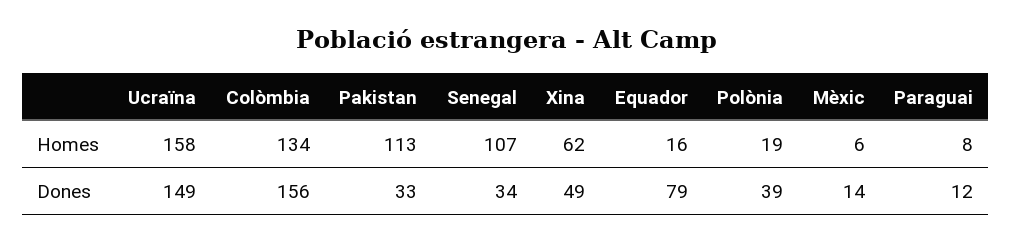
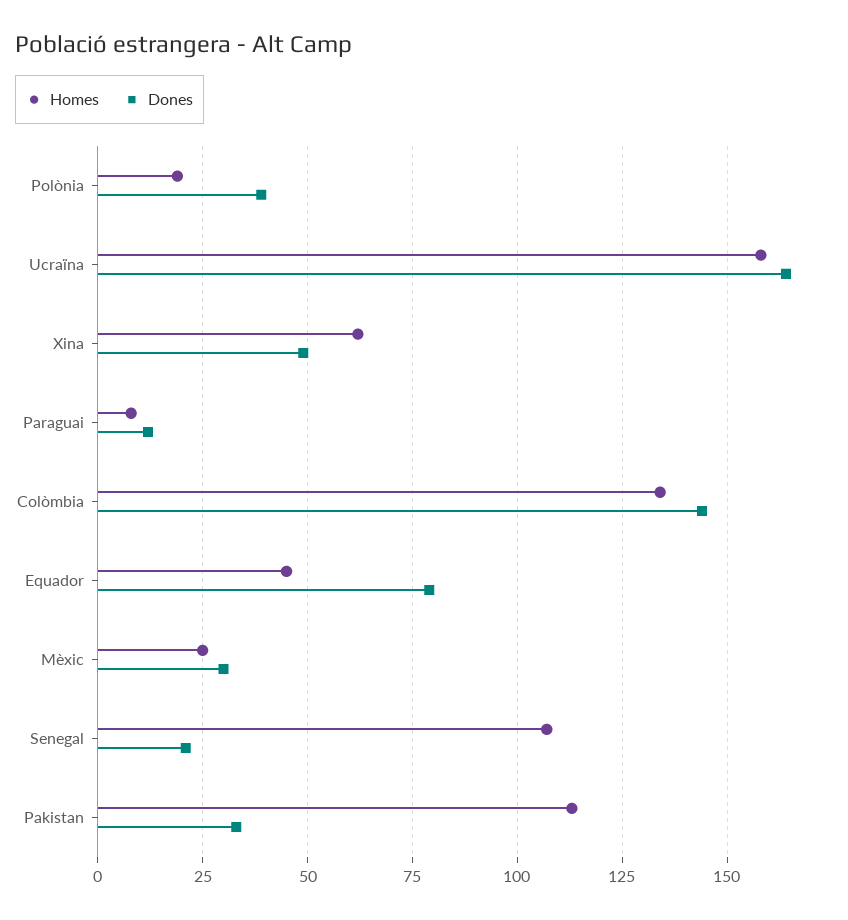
Homes, Equador: 16 -> 45
Homes, Mèxic: 6 -> 25
Dones, Ucraïna: 149 -> 165
Dones, Colòmbia: 156 -> 145
Dones, Senegal: 34 -> 20
Dones, Mèxic: 14 -> 30

